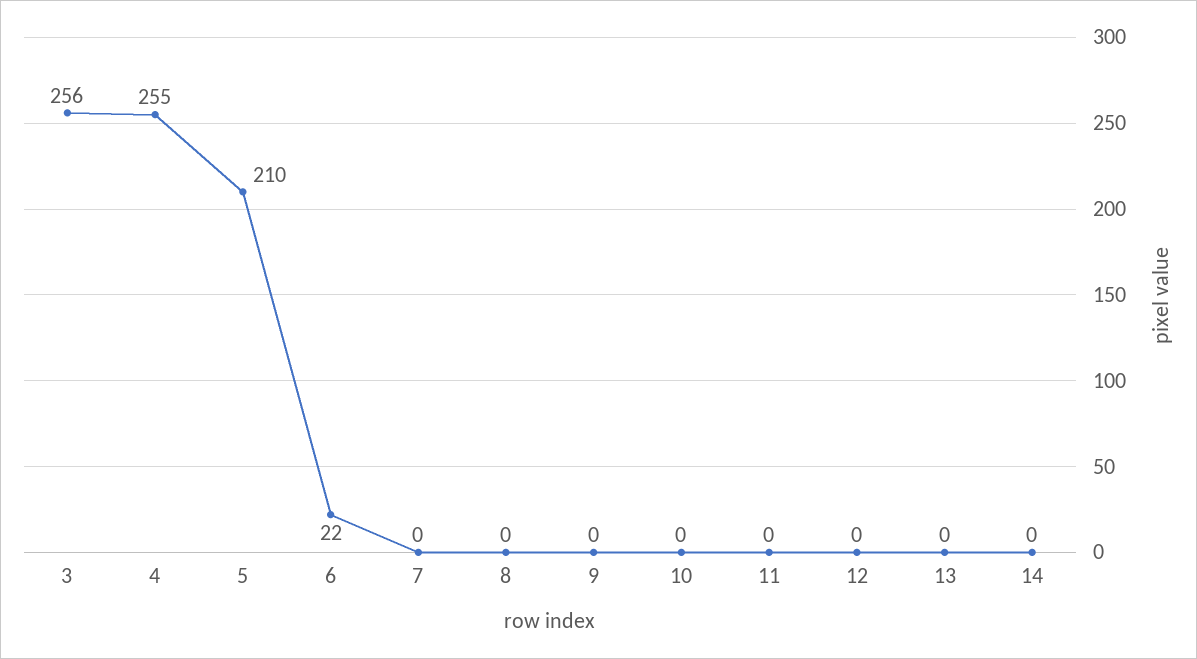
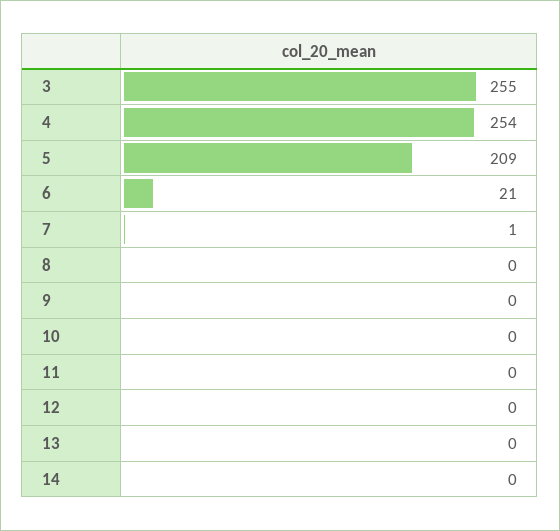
3: 256 -> 255
4: 255 -> 254
5: 210 -> 209
6: 22 -> 21
7: 0 -> 1

